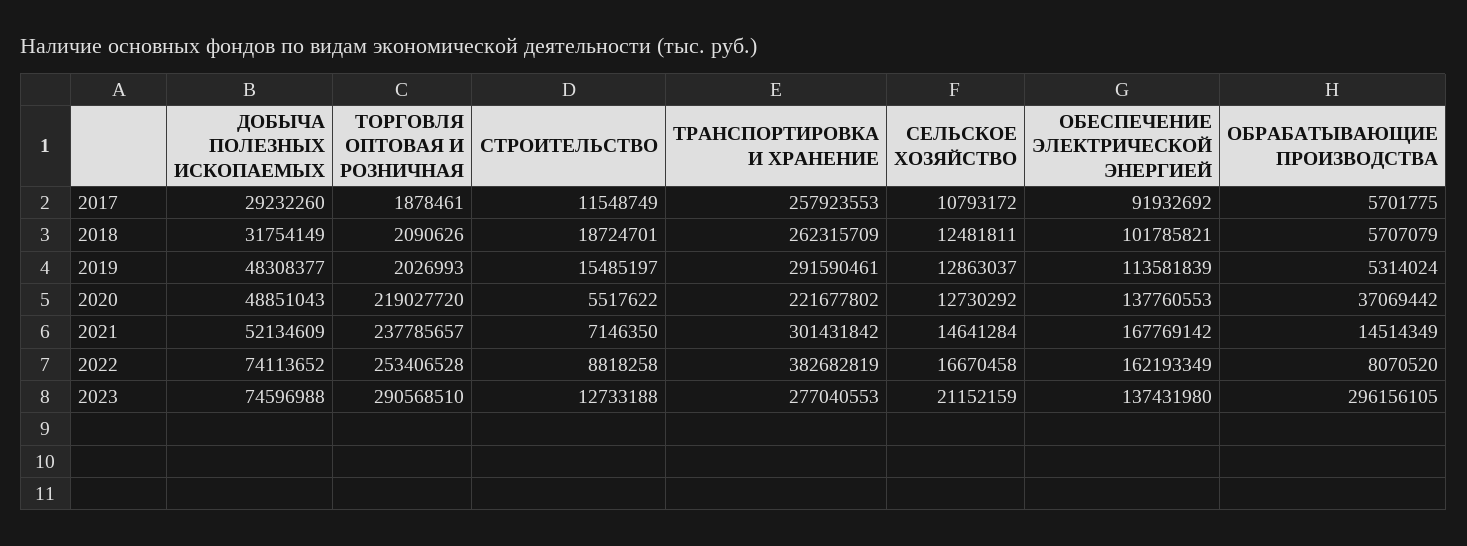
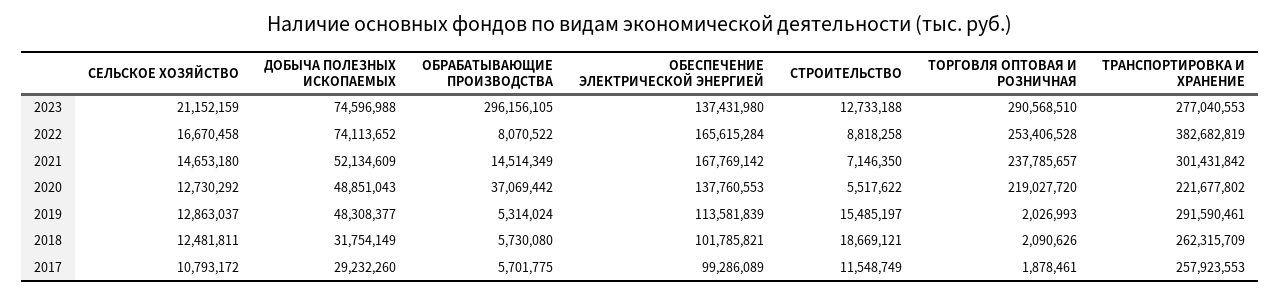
ОБЕСПЕЧЕНИЕ ЭЛЕКТРИЧЕСКОЙ ЭНЕРГИЕЙ, 2017: 91932692 -> 99286089
СТРОИТЕЛЬСТВО, 2018: 18724701 -> 18669121
ОБРАБАТЫВАЮЩИЕ ПРОИЗВОДСТВА, 2018: 5707079 -> 5730080
СЕЛЬСКОЕ ХОЗЯЙСТВО, 2021: 14641284 -> 14653180
ОБЕСПЕЧЕНИЕ ЭЛЕКТРИЧЕСКОЙ ЭНЕРГИЕЙ, 2022: 162193349 -> 165615284
ОБРАБАТЫВАЮЩИЕ ПРОИЗВОДСТВА, 2022: 8070520 -> 8070522

